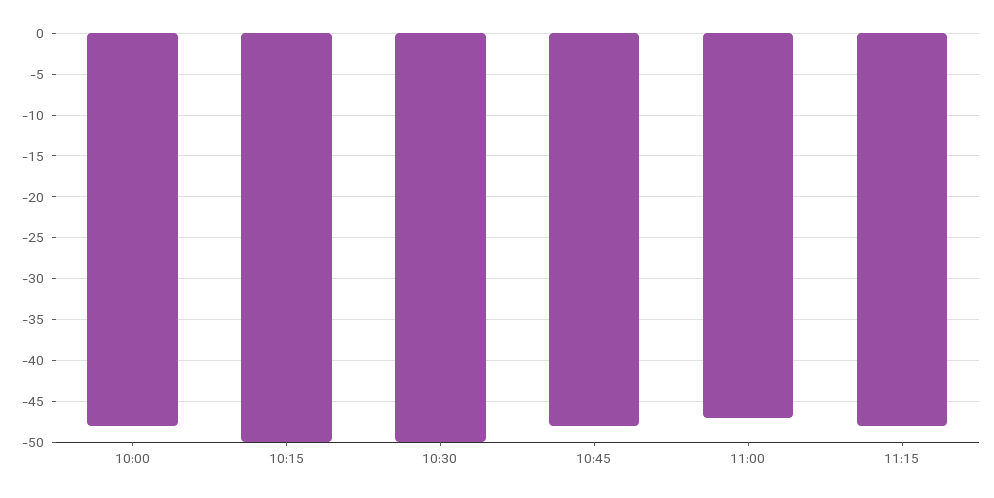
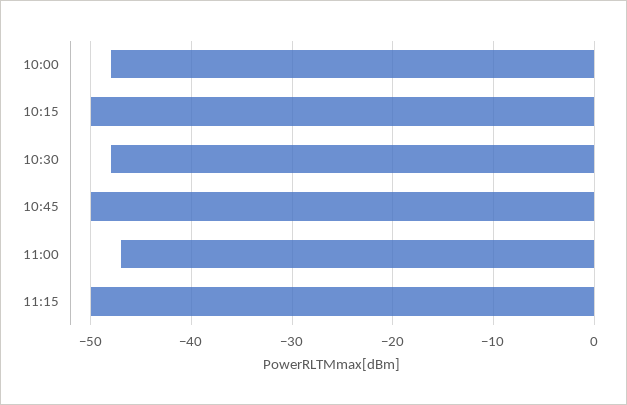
10:30: -50 -> -48
10:45: -48 -> -50
11:15: -48 -> -50

